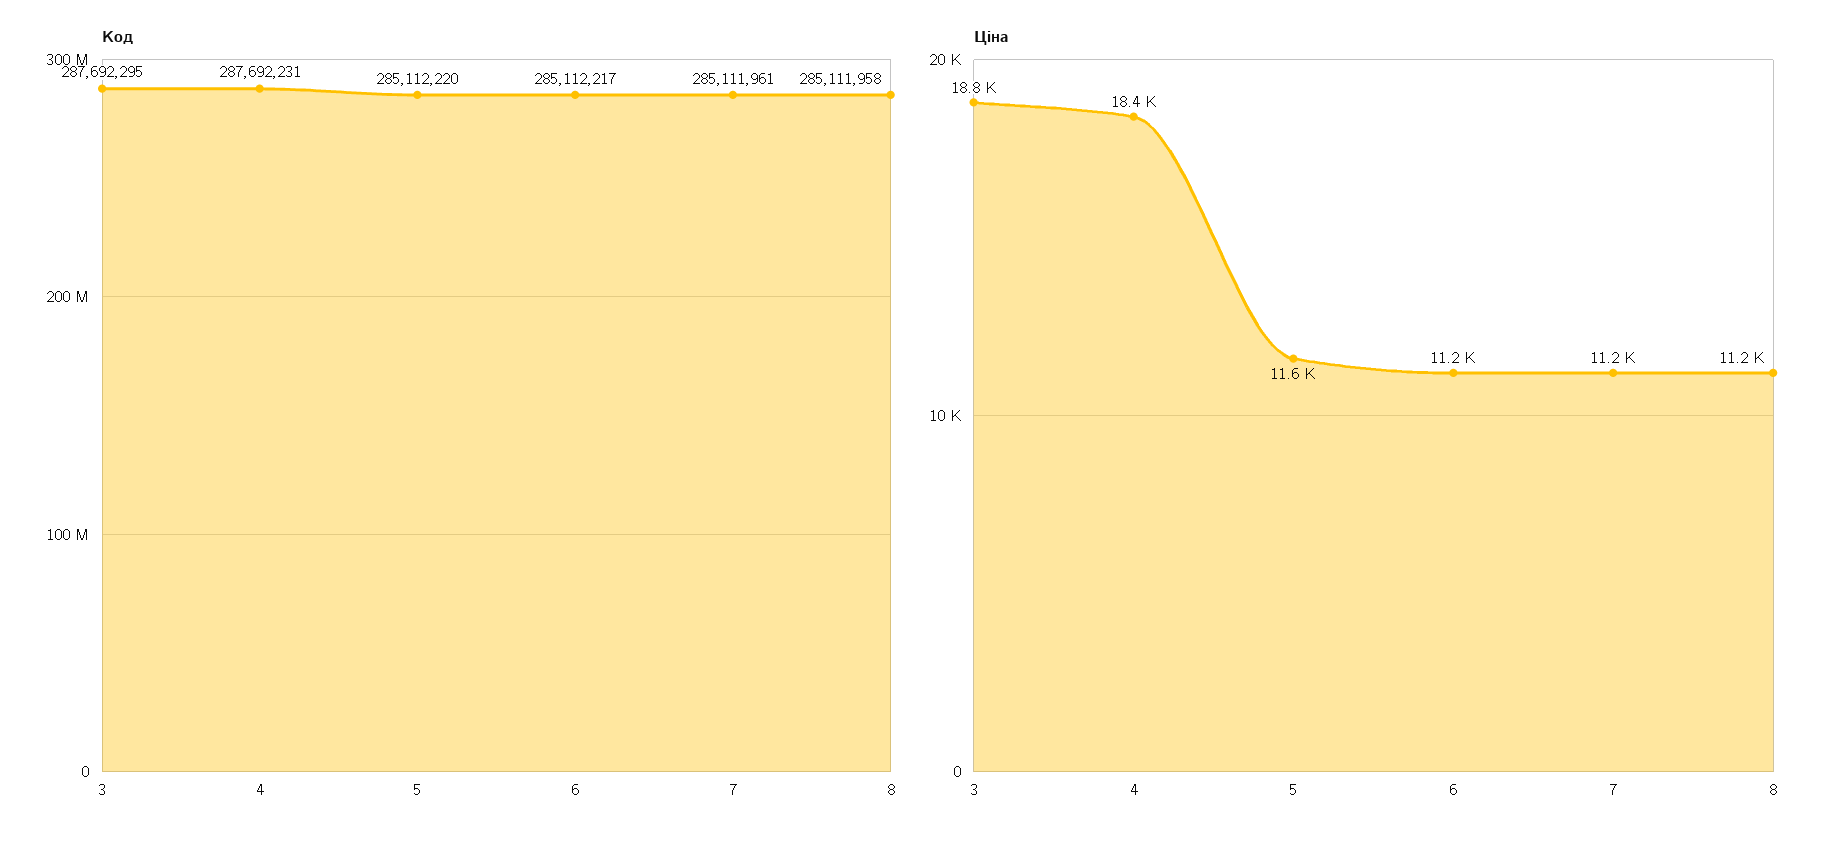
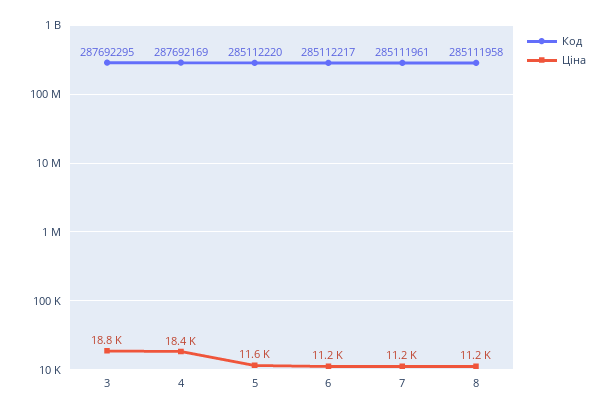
Код, 4: 287692231 -> 287692169

